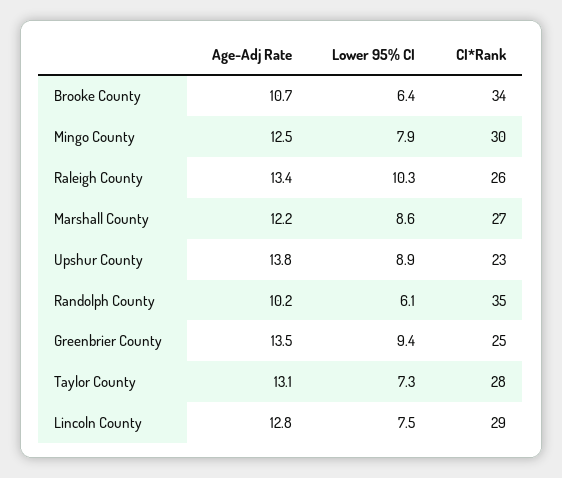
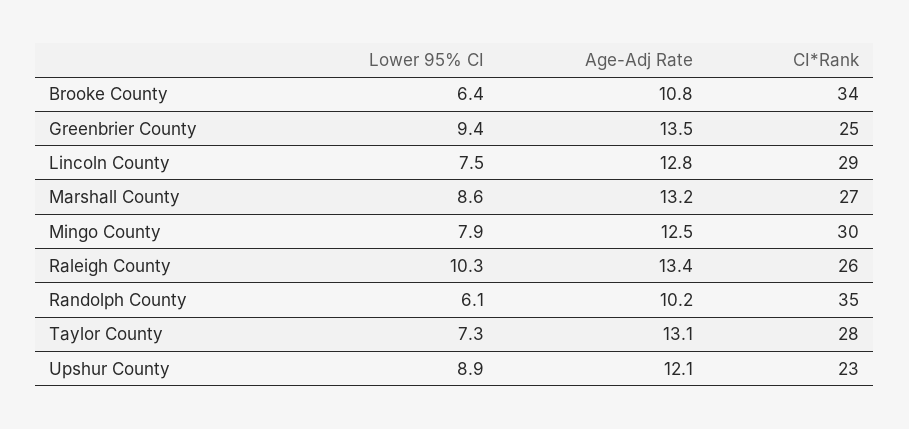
Age-Adj Rate, Brooke County: 10.7 -> 10.8
Age-Adj Rate, Marshall County: 12.2 -> 13.2
Age-Adj Rate, Upshur County: 13.8 -> 12.1

